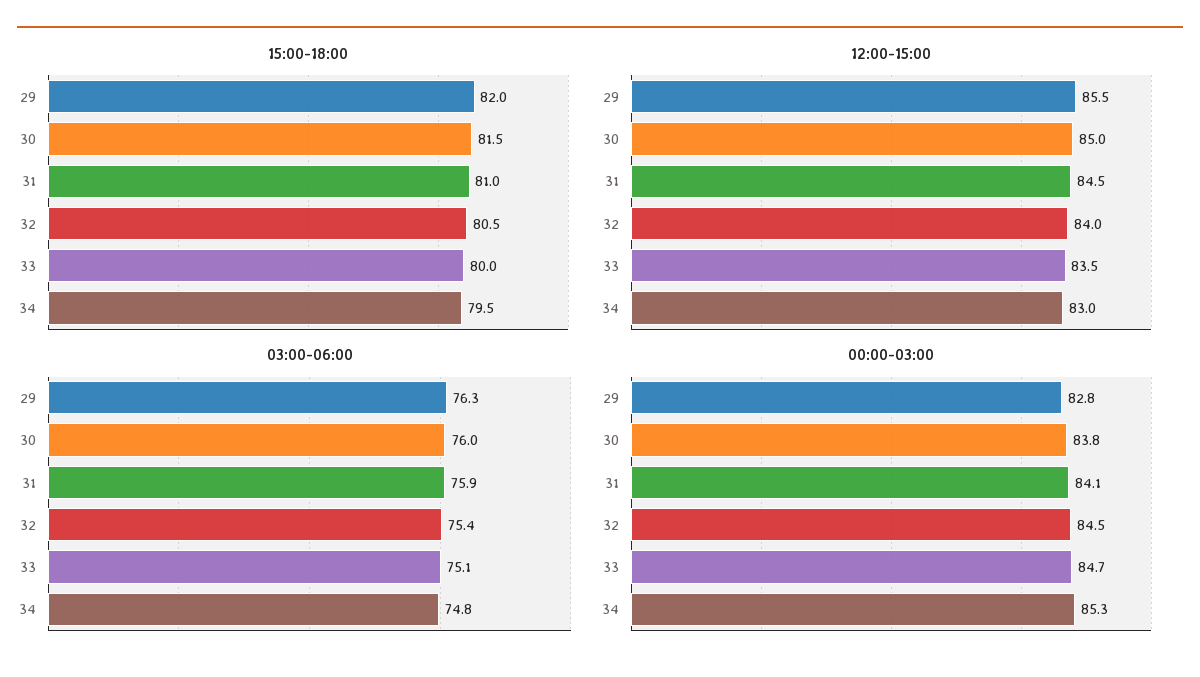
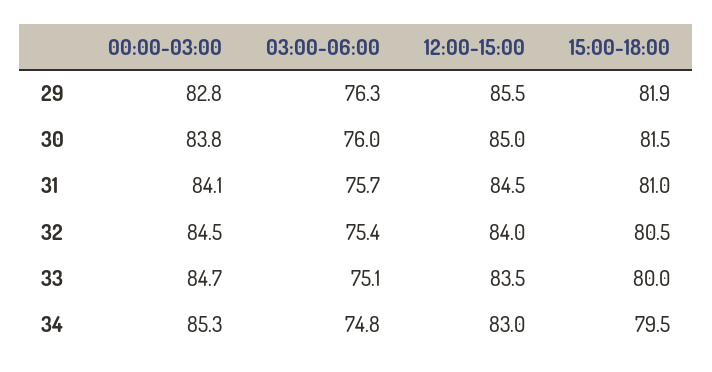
15:00-18:00, 29: 82 -> 81.9
03:00-06:00, 31: 75.9 -> 75.7

